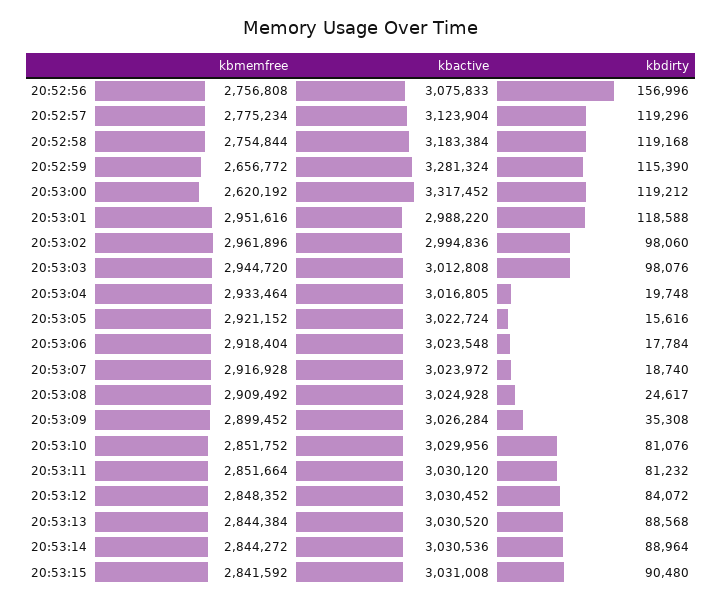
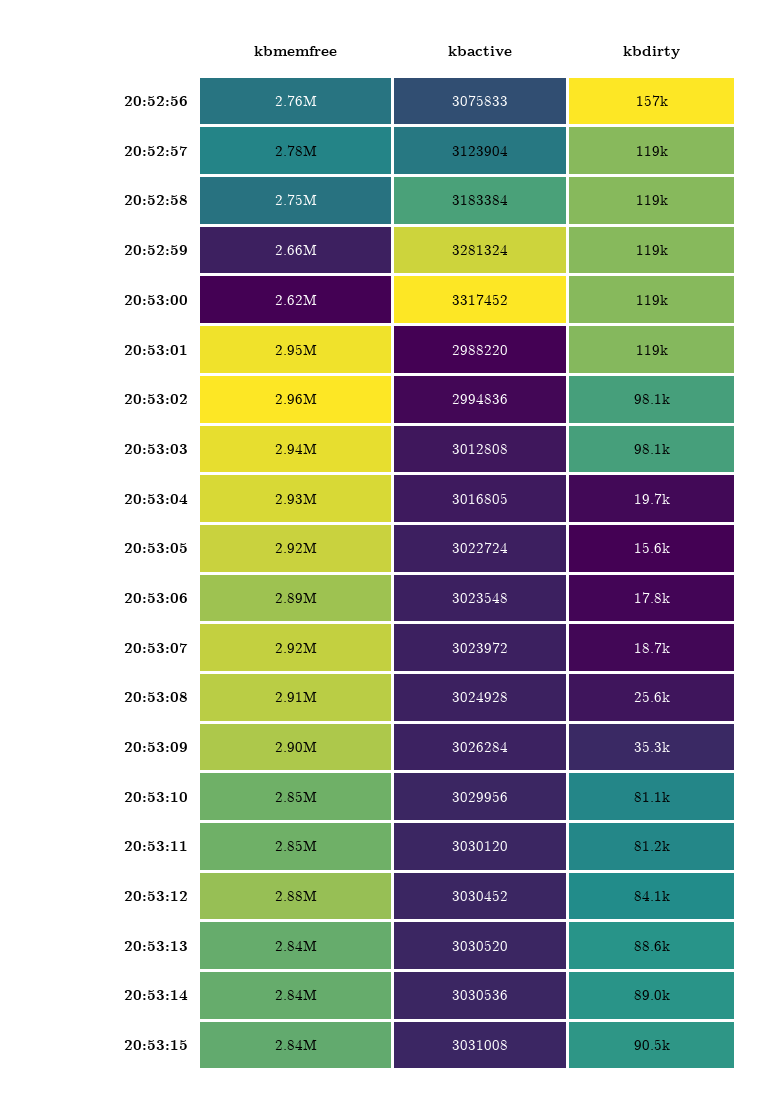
kbdirty, 20:52:59: 115390 -> 119000
kbmemfree, 20:53:06: 2918404 -> 2890000
kbdirty, 20:53:08: 24617 -> 25600
kbmemfree, 20:53:12: 2848352 -> 2880000

